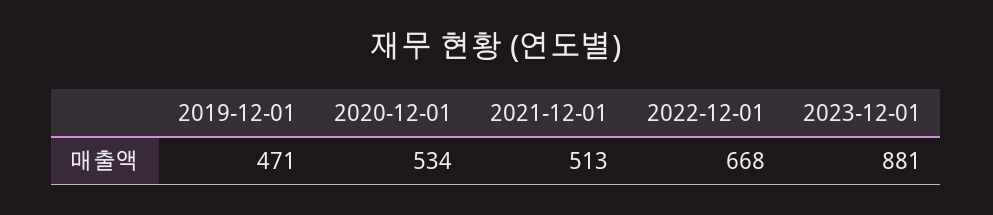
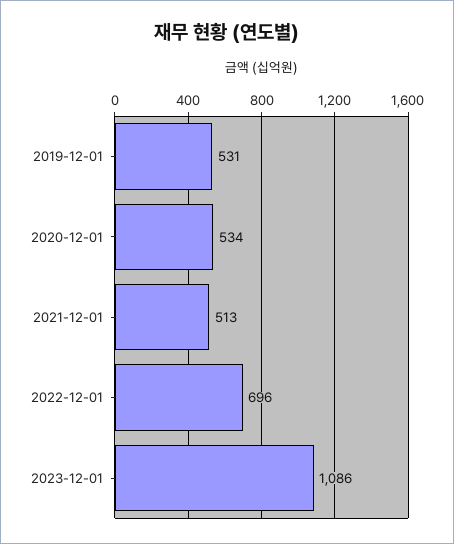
2019-12-01: 471 -> 531
2022-12-01: 668 -> 696
2023-12-01: 881 -> 1086

